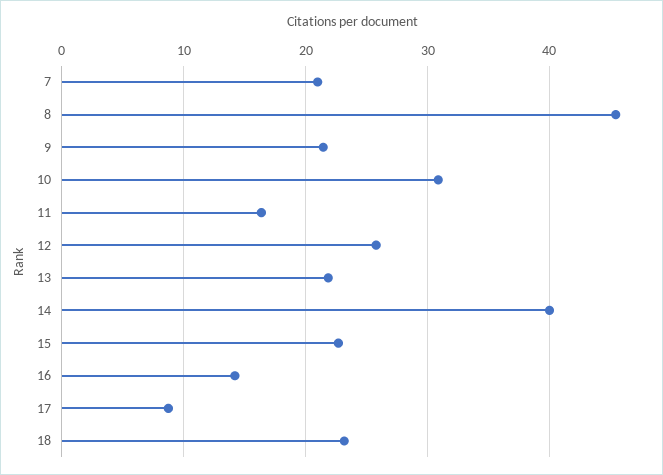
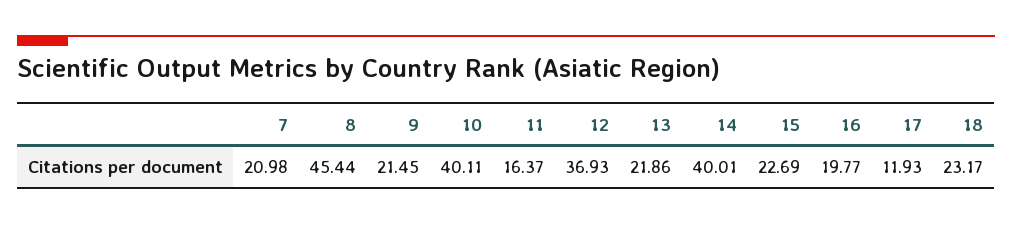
10: 31 -> 40.11
12: 26 -> 36.93
16: 14 -> 19.77
17: 9 -> 11.93

